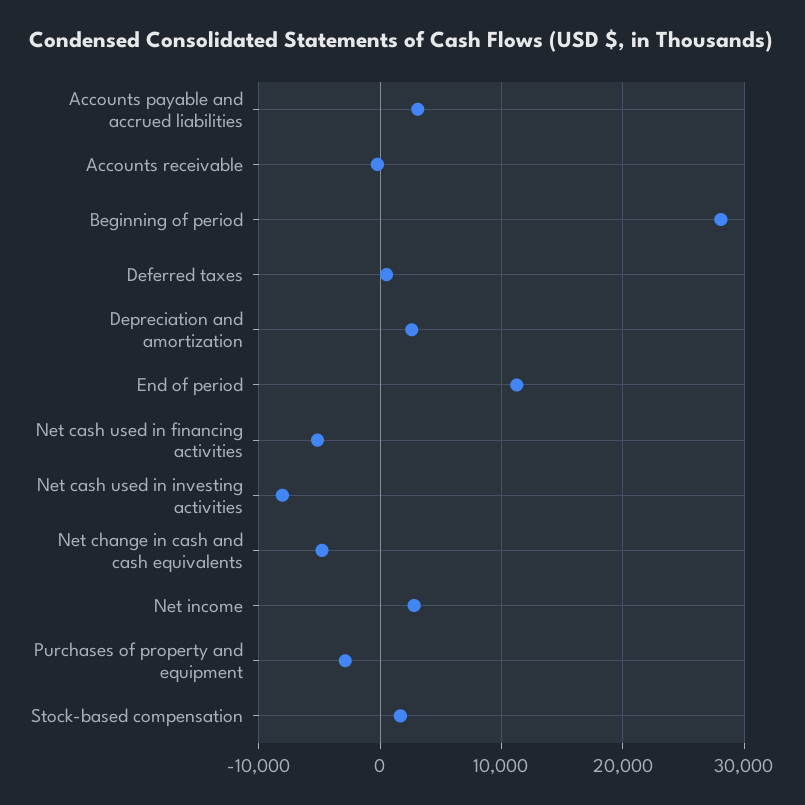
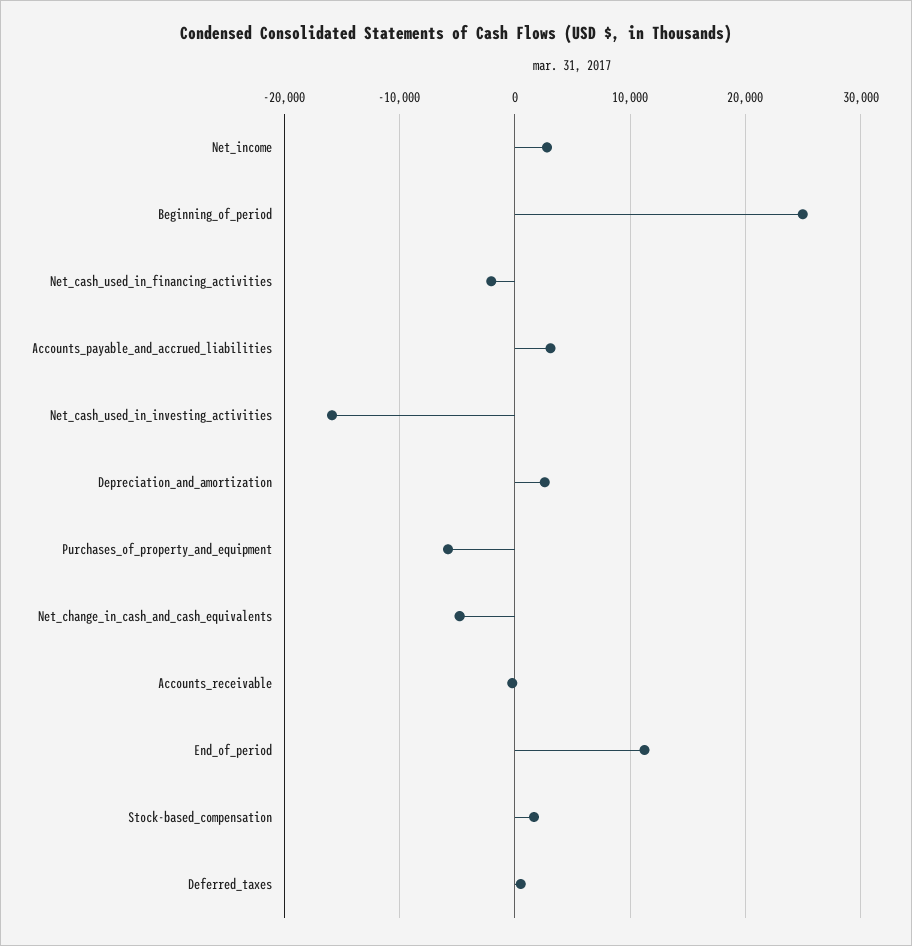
Beginning of period: 28000 -> 25000
Net cash used in financing activities: -5000 -> -2000
Net cash used in investing activities: -8000 -> -16000
Purchases of property and equipment: -3000 -> -6000

